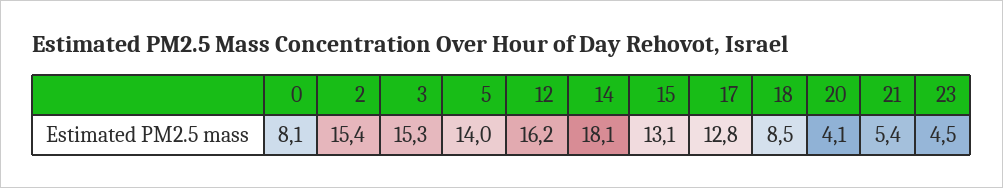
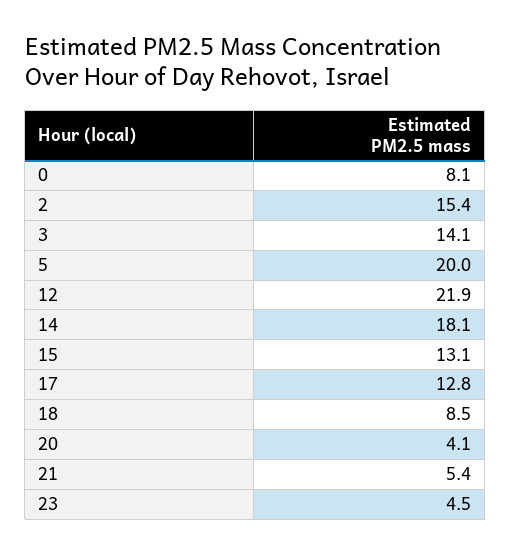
3: 15.3 -> 14.1
5: 14 -> 20
12: 16.2 -> 21.9

